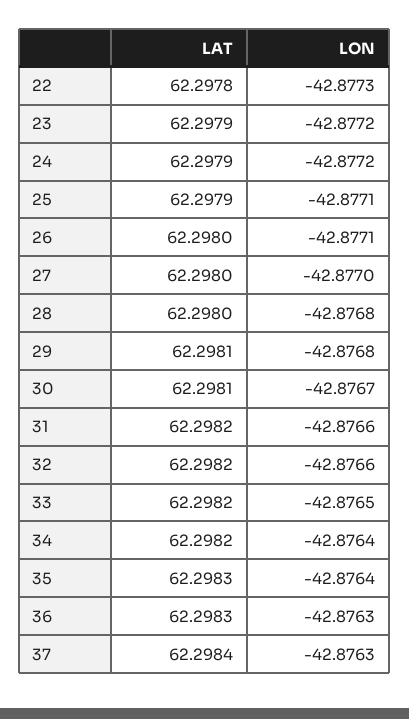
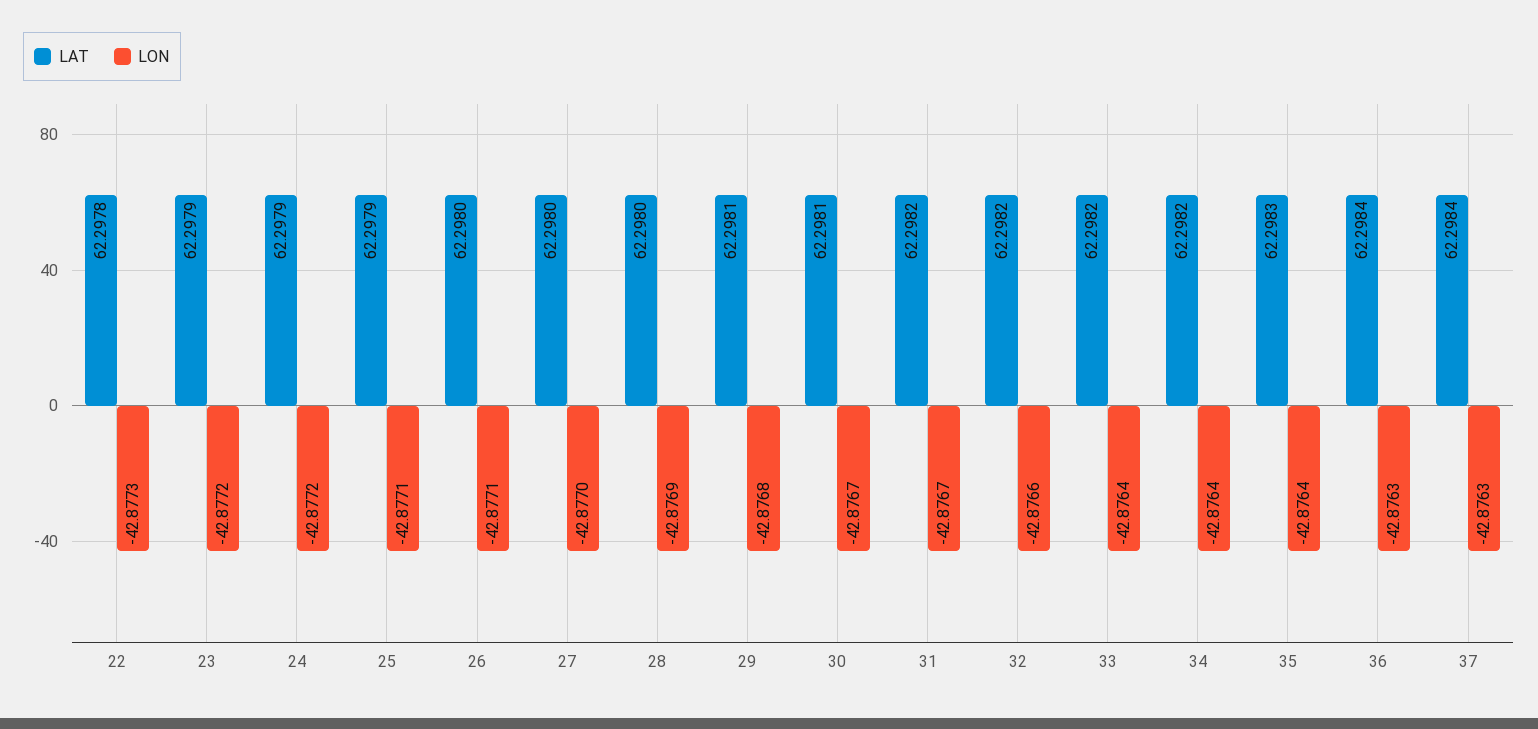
LON, 28: -42.8768 -> -42.8769
LON, 31: -42.8766 -> -42.8767
LON, 33: -42.8765 -> -42.8764
LAT, 36: 62.2983 -> 62.2984

